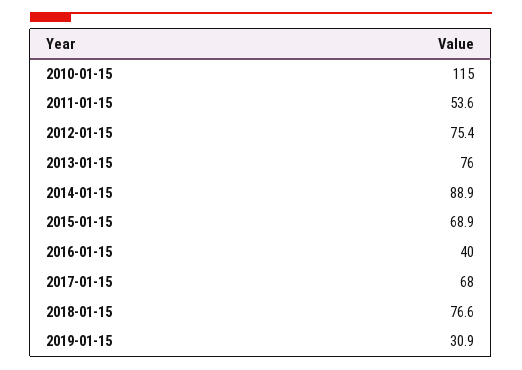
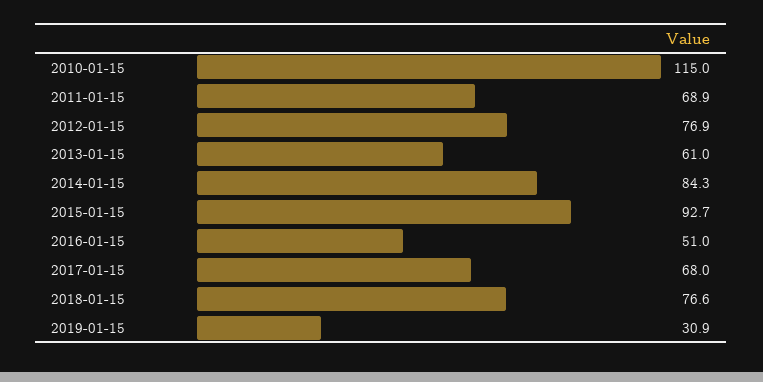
2011-01-15: 53.6 -> 68.9
2012-01-15: 75.4 -> 76.9
2013-01-15: 76 -> 61
2014-01-15: 88.9 -> 84.3
2015-01-15: 68.9 -> 92.7
2016-01-15: 40 -> 51

